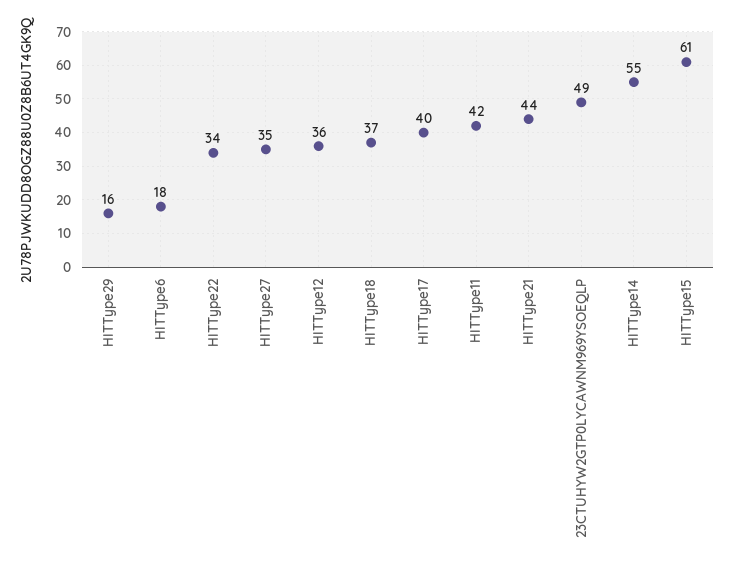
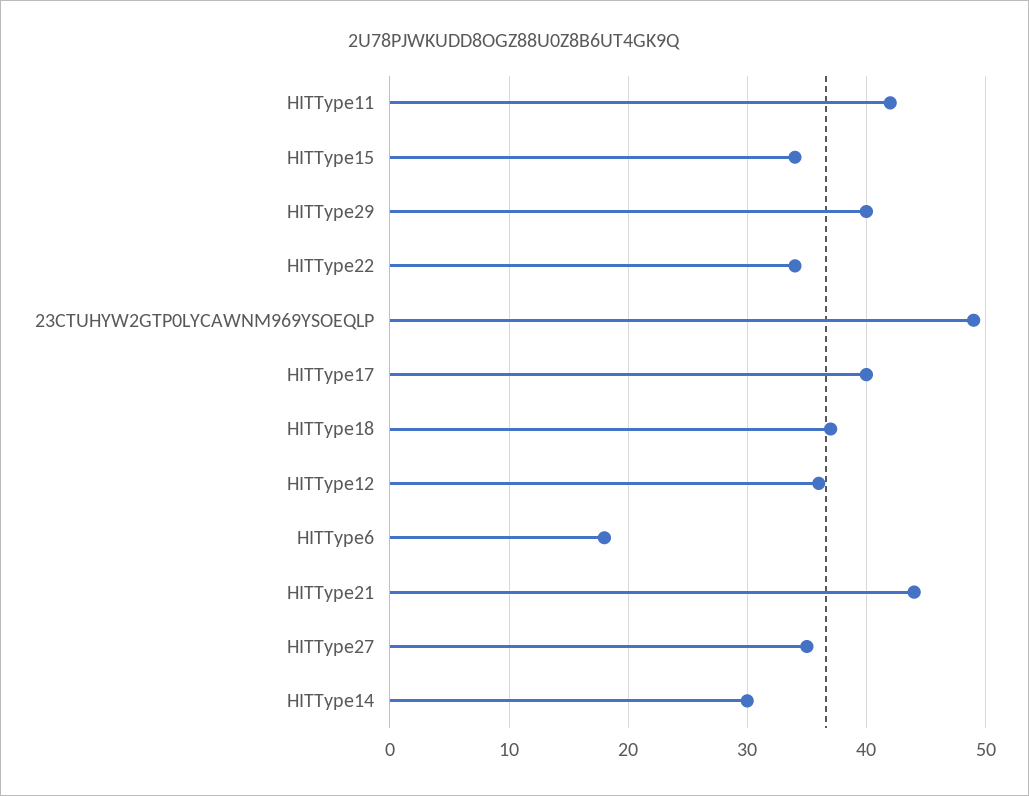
HITType29: 16 -> 40
HITType14: 55 -> 30
HITType15: 61 -> 34

